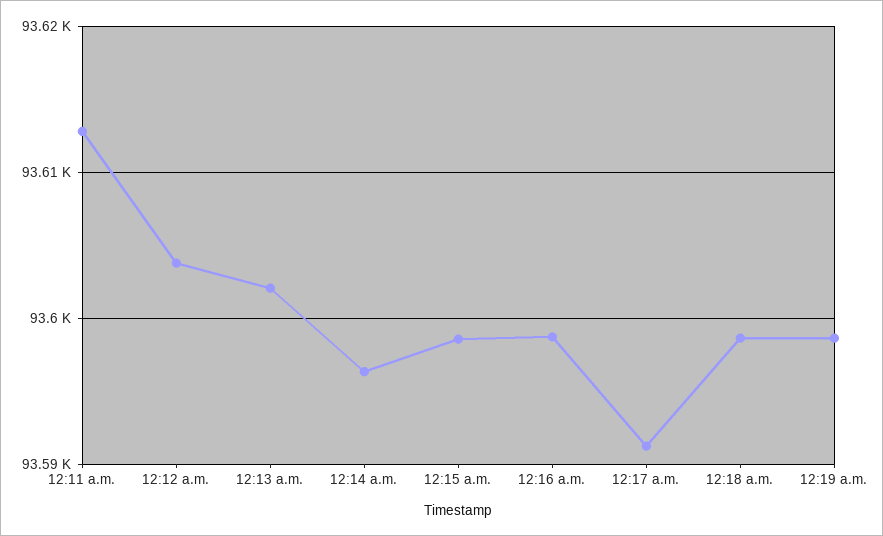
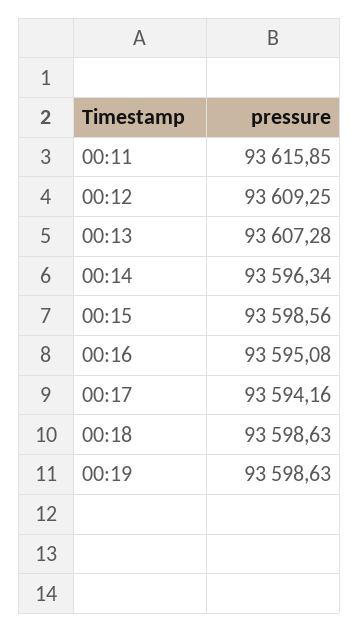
12:11 a.m.: 93613 -> 93615.85
12:12 a.m.: 93604 -> 93609.25
12:13 a.m.: 93602 -> 93607.28
12:16 a.m.: 93599 -> 93595.08
12:17 a.m.: 93591 -> 93594.16

